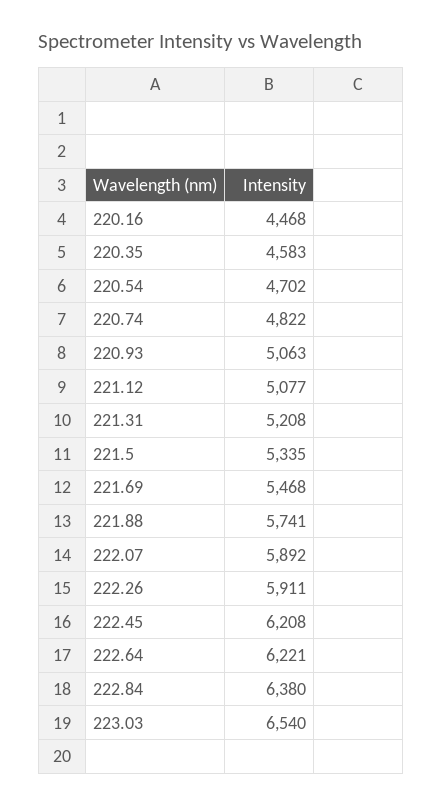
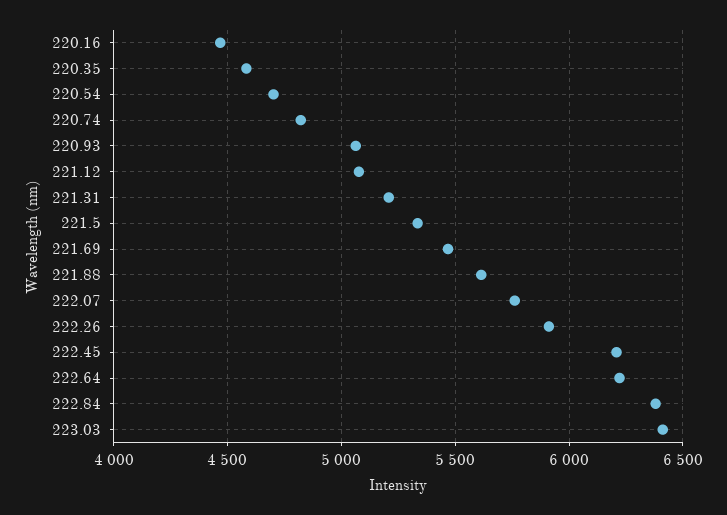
221.88: 5741 -> 5600
222.07: 5892 -> 5750
223.03: 6540 -> 6400

